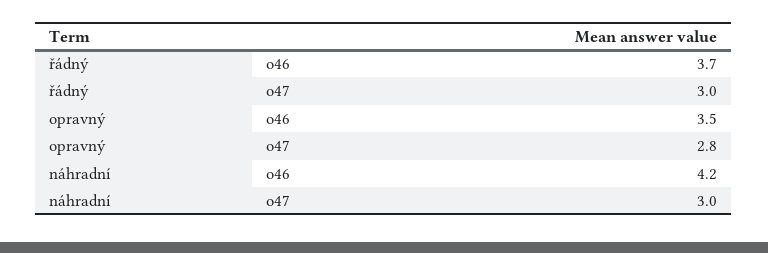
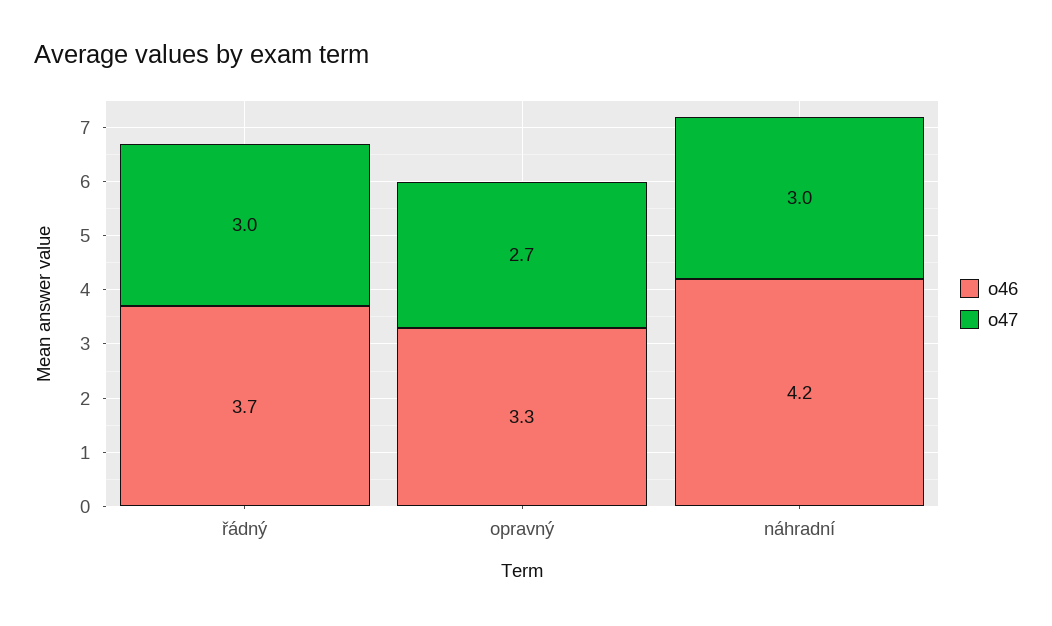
o46, opravný: 3.5 -> 3.3
o47, opravný: 2.8 -> 2.7

